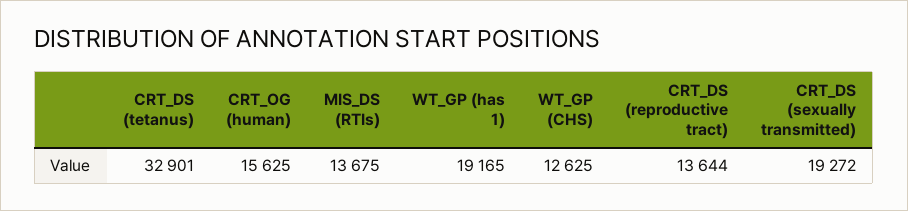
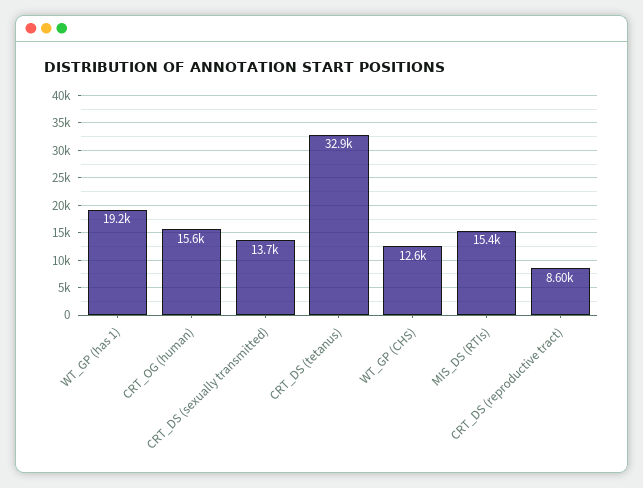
MIS_DS (RTIs): 13675 -> 15400
CRT_DS (reproductive tract): 13644 -> 8600
CRT_DS (sexually transmitted): 19272 -> 13700

